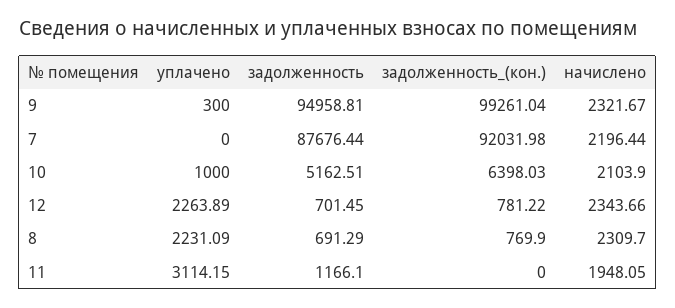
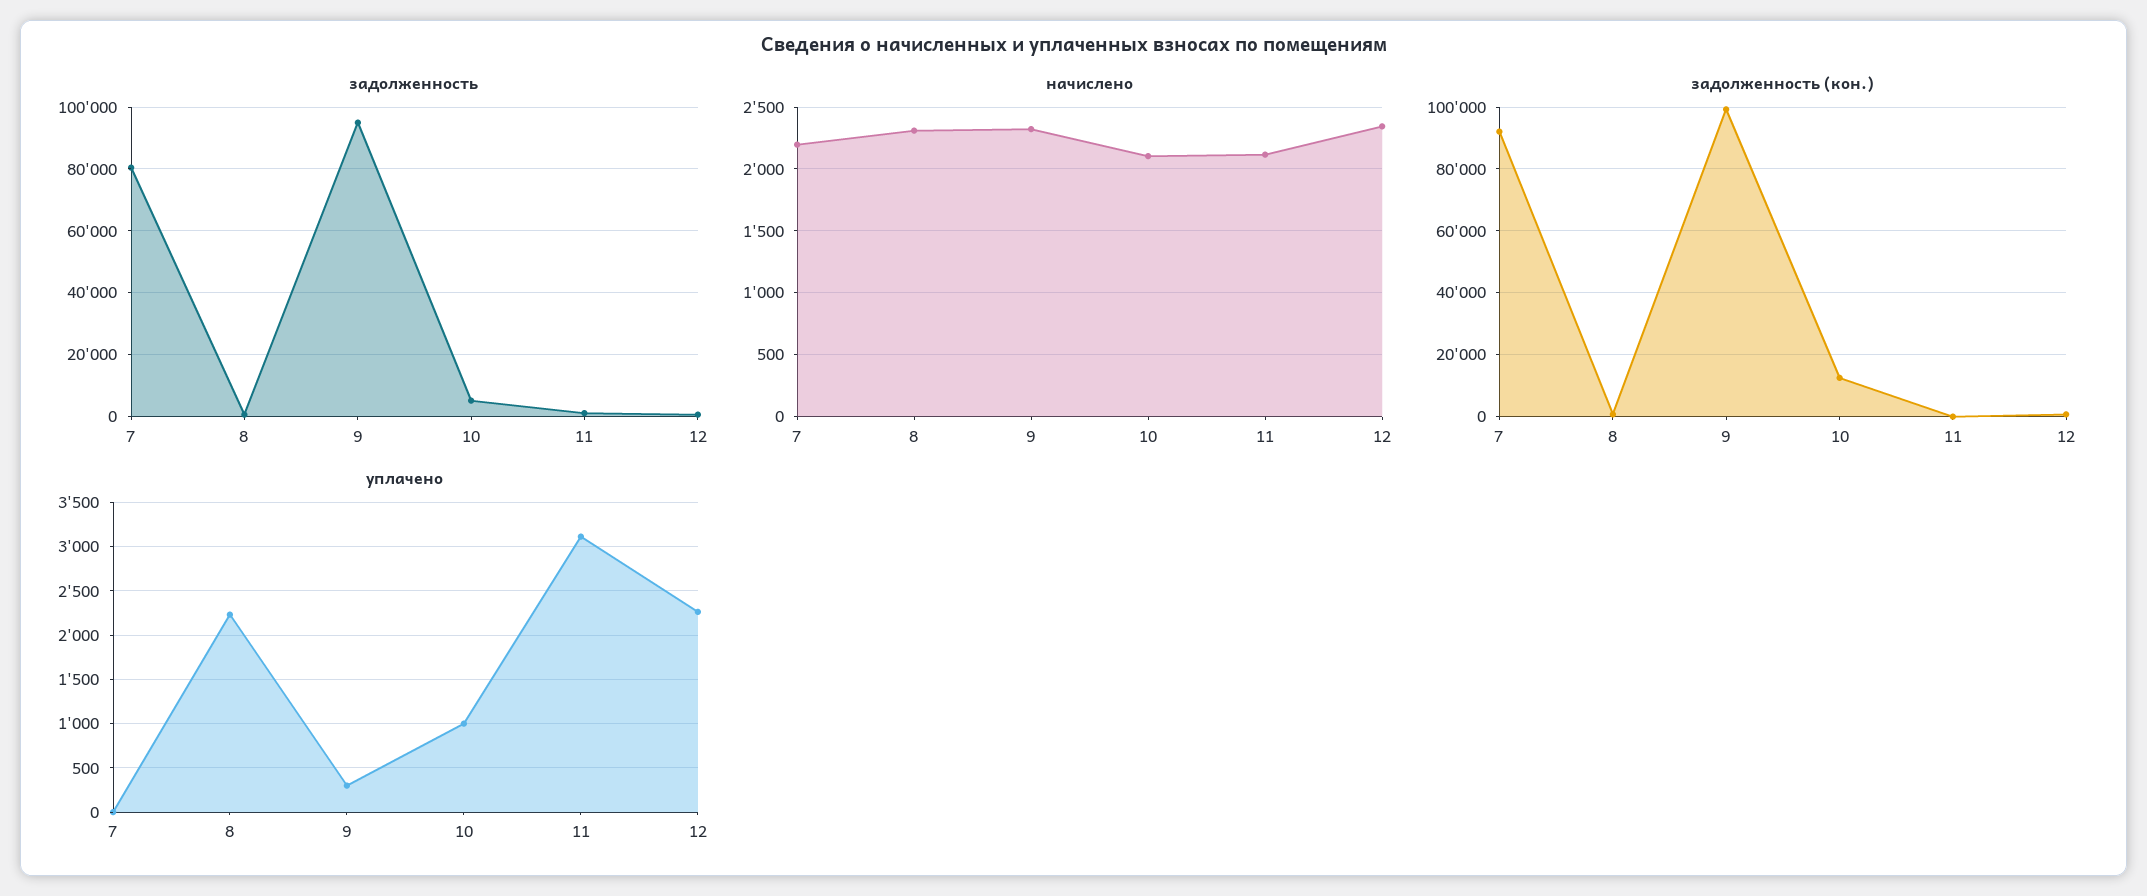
задолженность, 7: 87676.44 -> 80000
задолженность_(кон.), 10: 6398.03 -> 12000
начислено, 11: 1948.05 -> 2100

